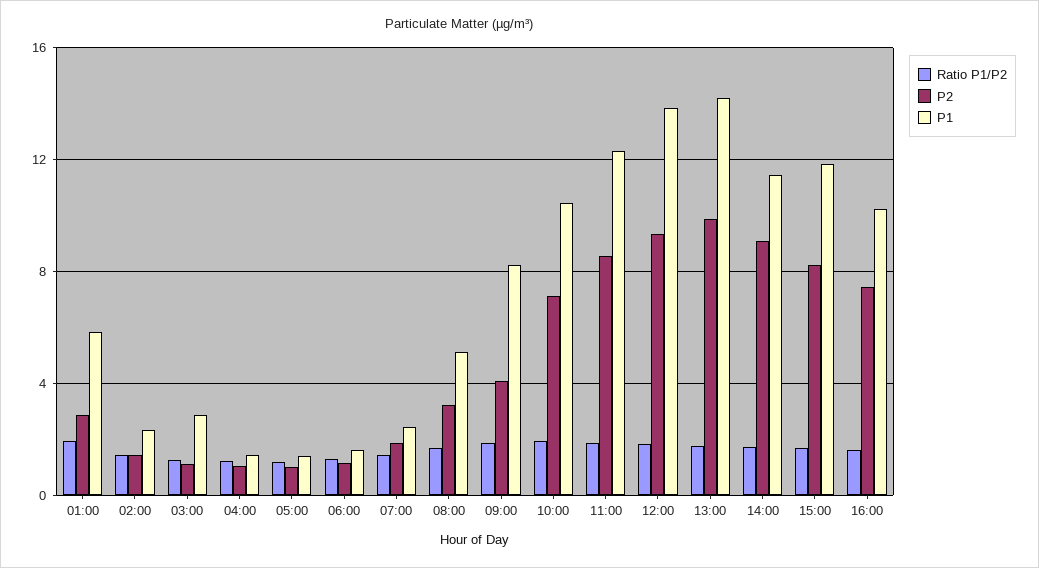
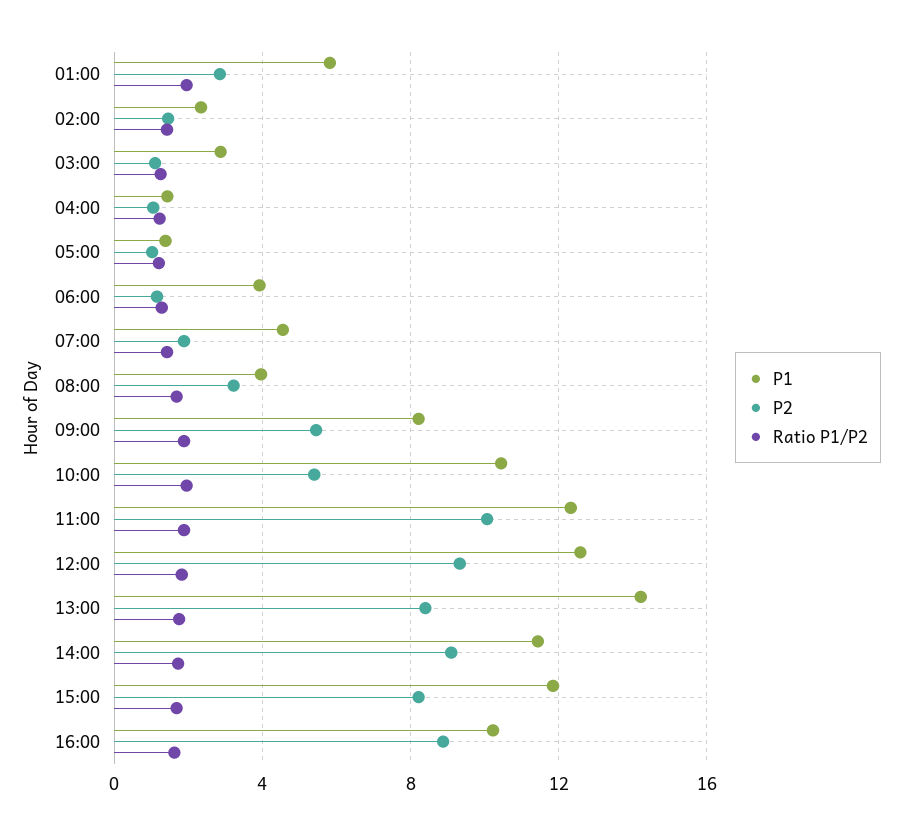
P1, 06:00: 1.5 -> 4
P1, 07:00: 2.5 -> 4.5
P1, 08:00: 5 -> 4
P2, 09:00: 4 -> 5.5
P2, 10:00: 7 -> 5.5
P2, 11:00: 8.5 -> 10
P1, 12:00: 14 -> 12.5
P2, 13:00: 10 -> 8.5
P2, 16:00: 7.5 -> 9

